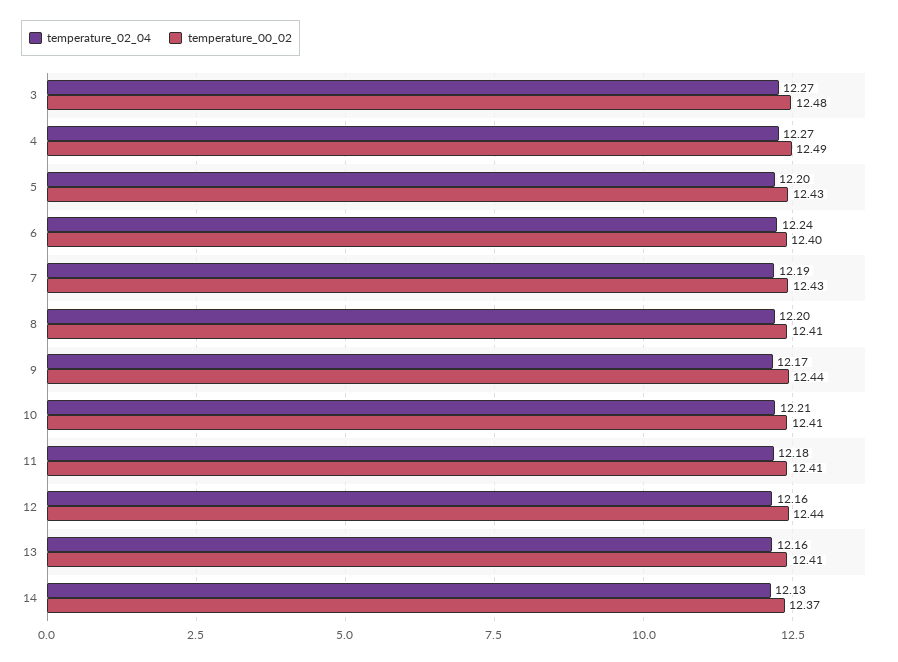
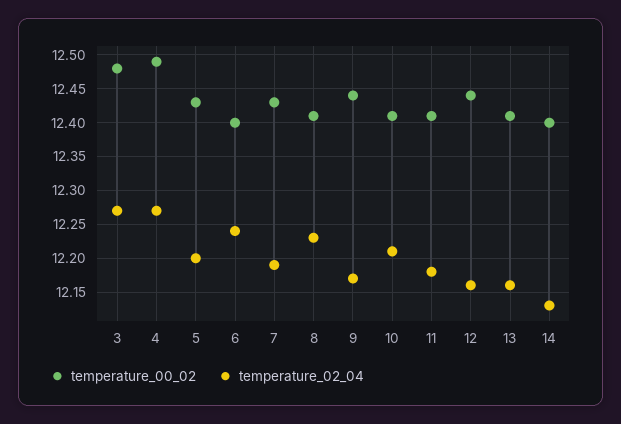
temperature_02_04, 8: 12.2 -> 12.23
temperature_00_02, 14: 12.37 -> 12.4

